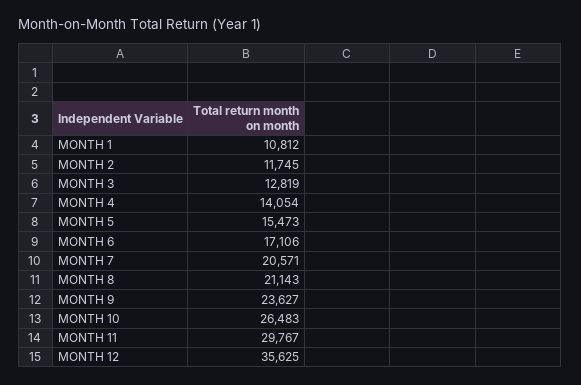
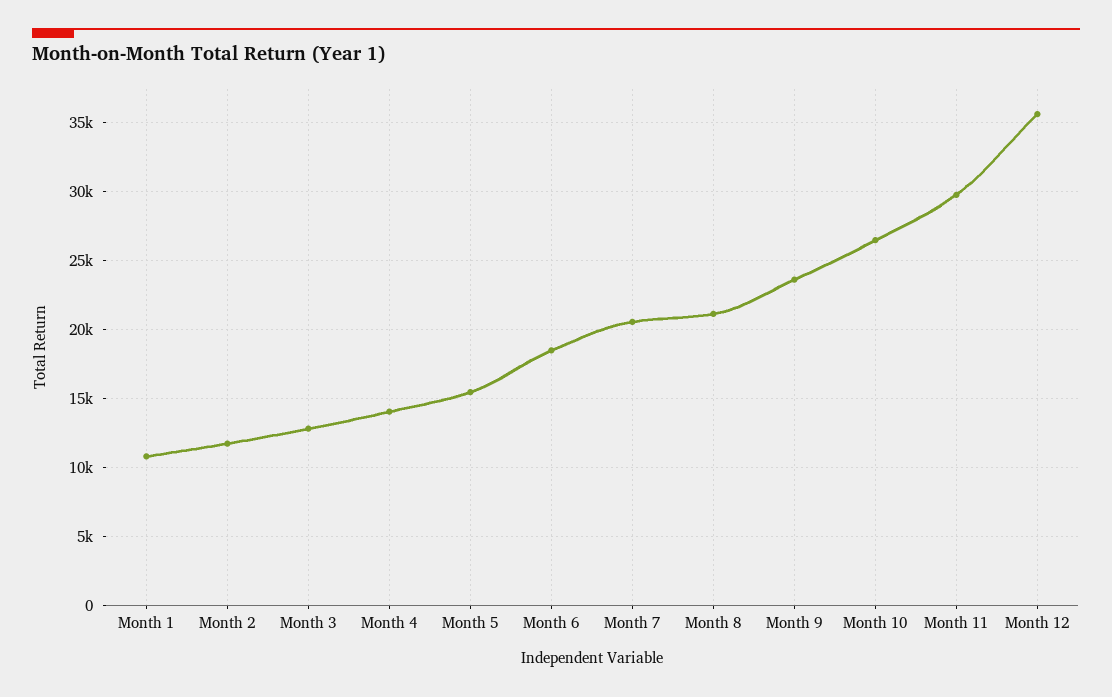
MONTH 6: 17106 -> 18500

